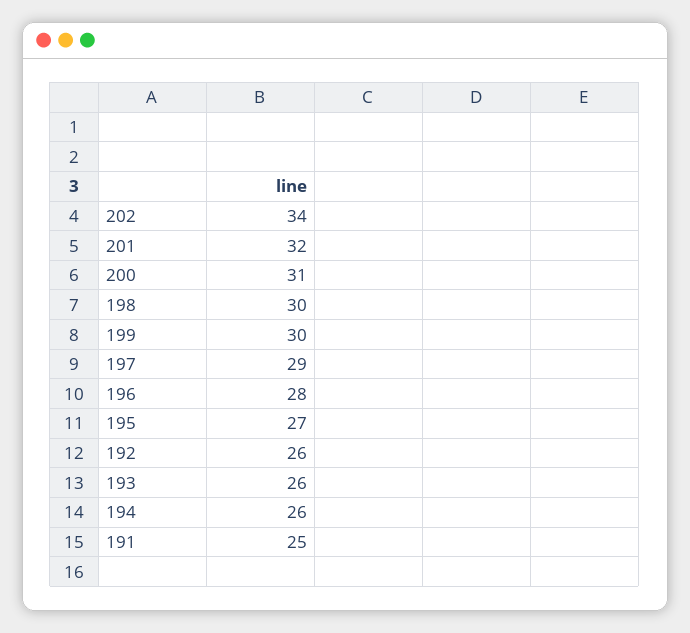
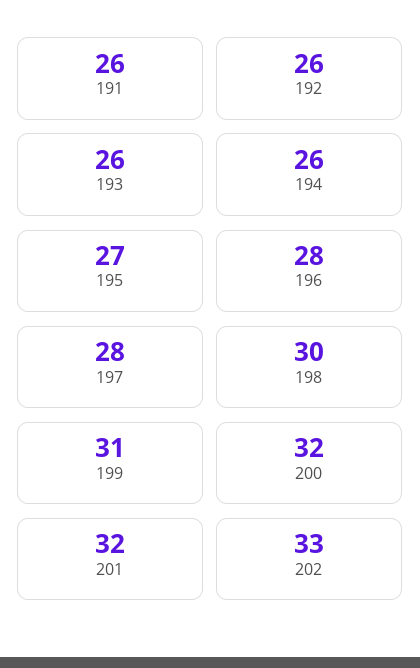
202: 34 -> 33
200: 31 -> 32
199: 30 -> 31
197: 29 -> 28
191: 25 -> 26

